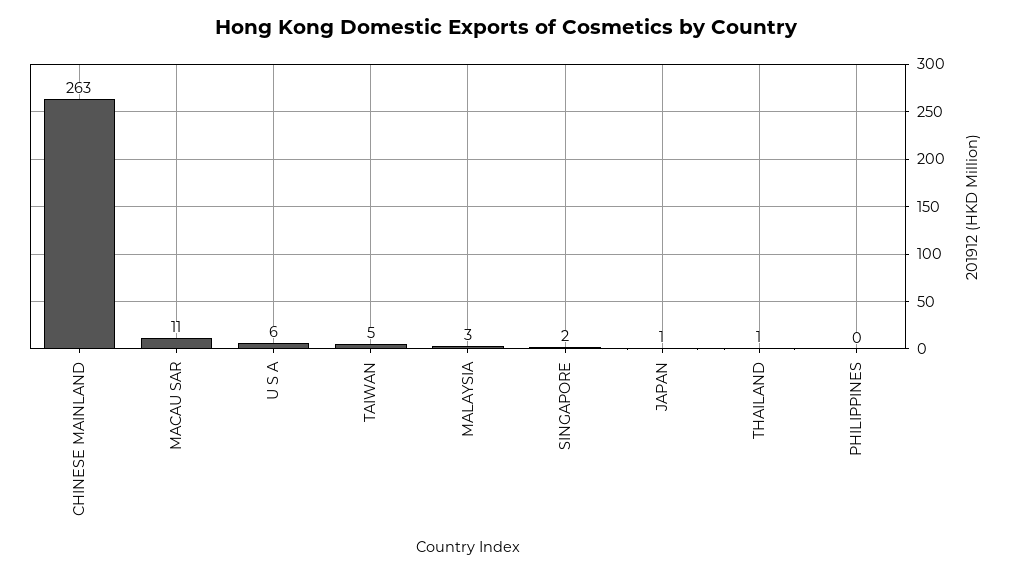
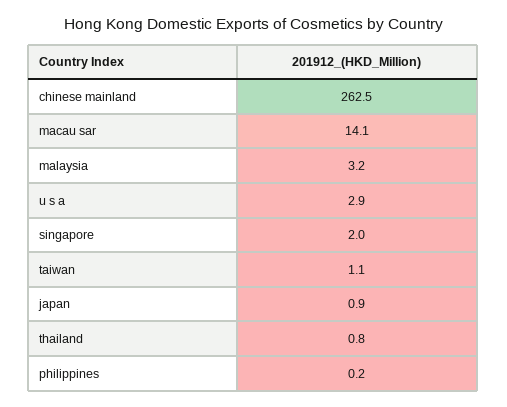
MACAU SAR: 11 -> 14.1
U S A: 6 -> 2.9
TAIWAN: 5 -> 1.1

